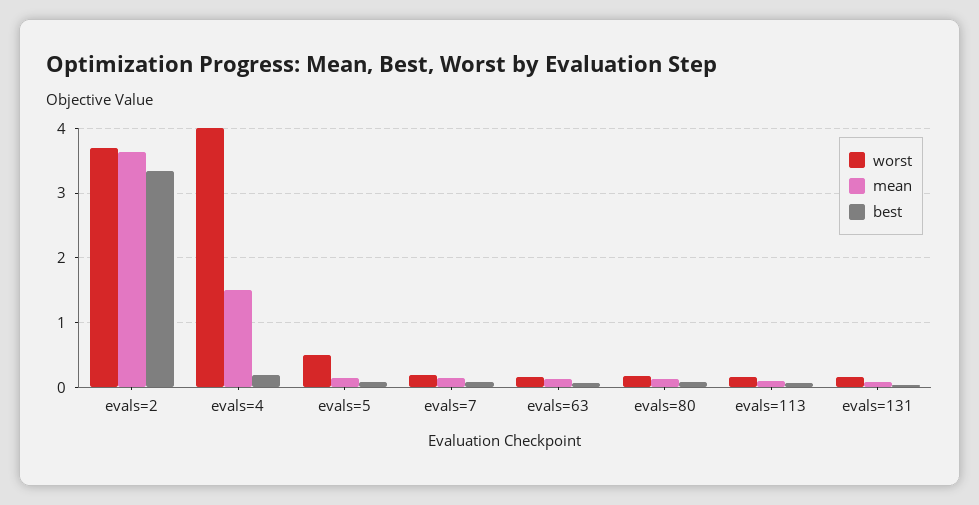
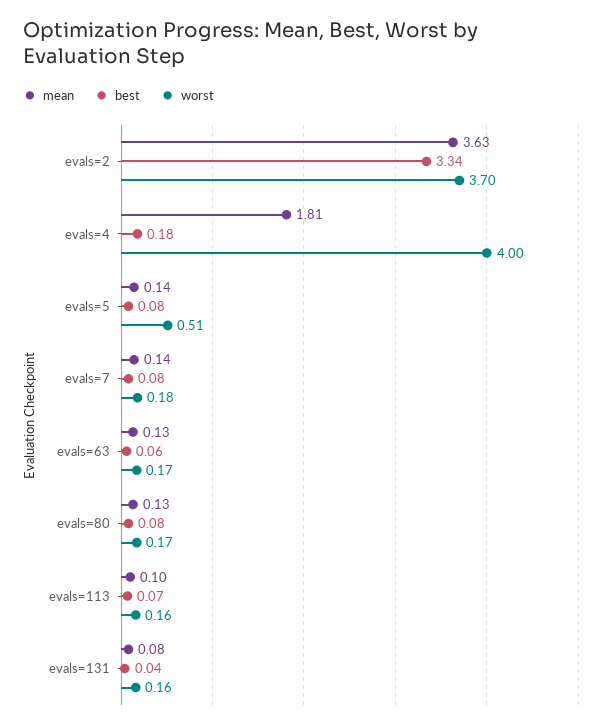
mean, evals=4: 1.5 -> 1.81

